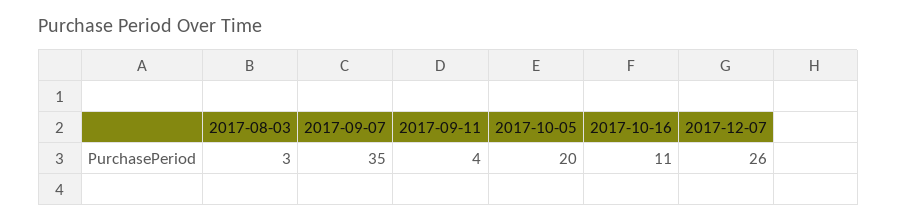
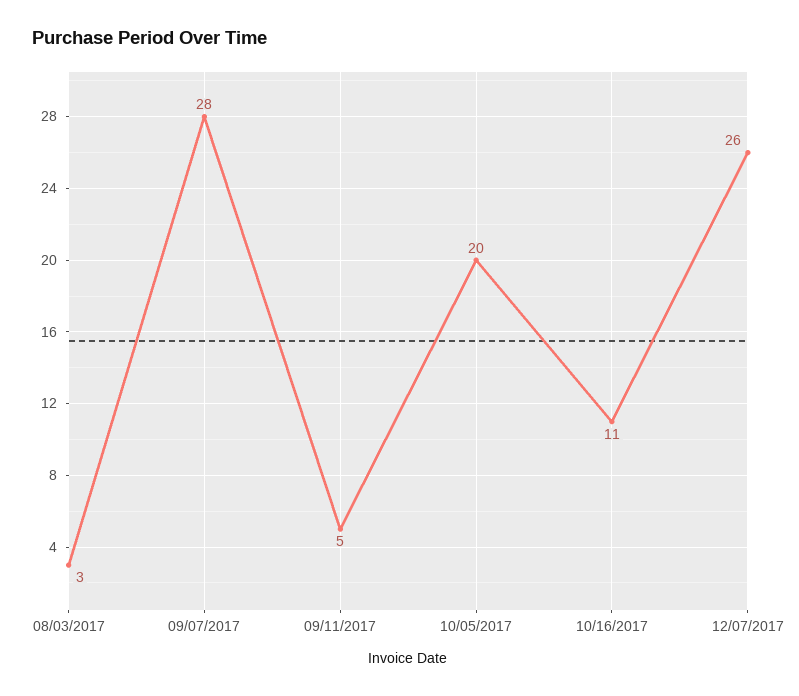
2017-09-07: 35 -> 28
2017-09-11: 4 -> 5

